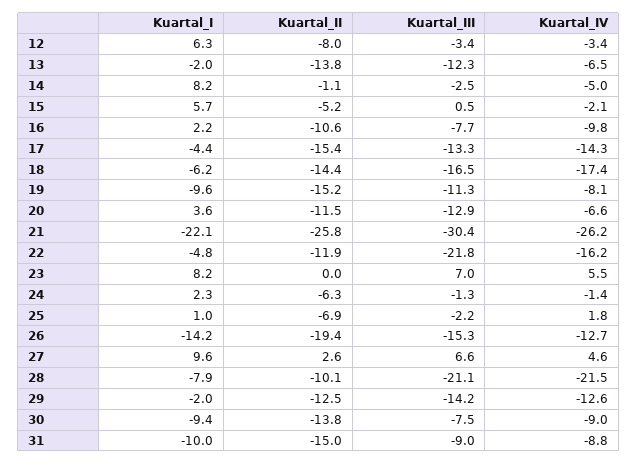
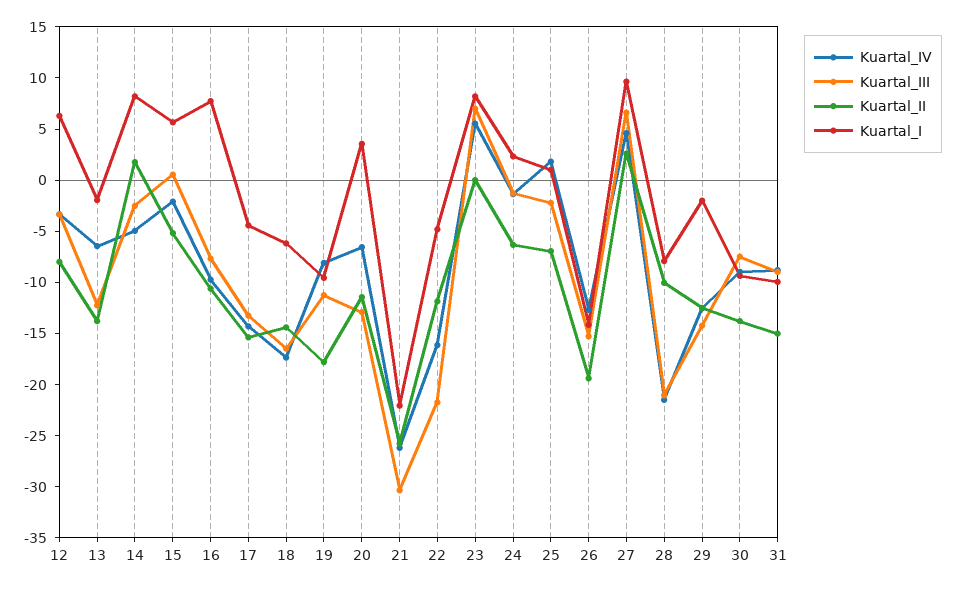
Kuartal_II, 14: -1.1 -> 2
Kuartal_I, 16: 2.2 -> 8
Kuartal_II, 19: -15.2 -> -18

